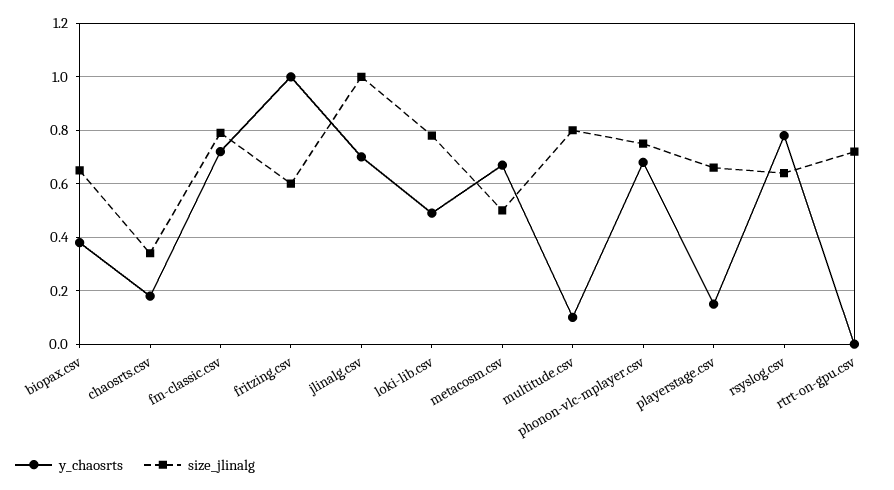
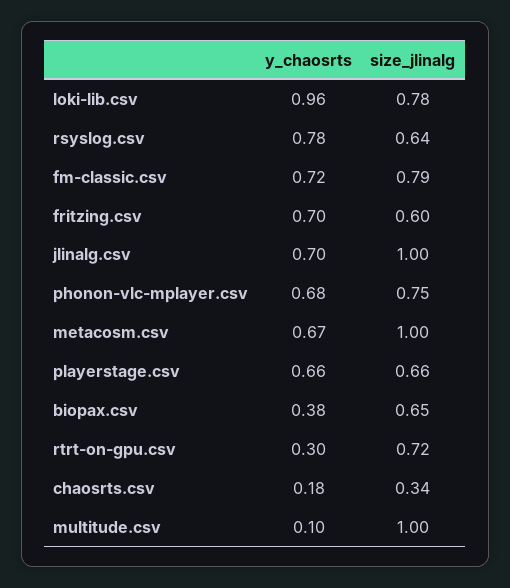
y_chaosrts, fritzing.csv: 1 -> 0.7
y_chaosrts, loki-lib.csv: 0.5 -> 0.96
size_jlinalg, metacosm.csv: 0.5 -> 1
size_jlinalg, multitude.csv: 0.8 -> 1
y_chaosrts, playerstage.csv: 0.15 -> 0.66
y_chaosrts, rtrt-on-gpu.csv: 0 -> 0.3

